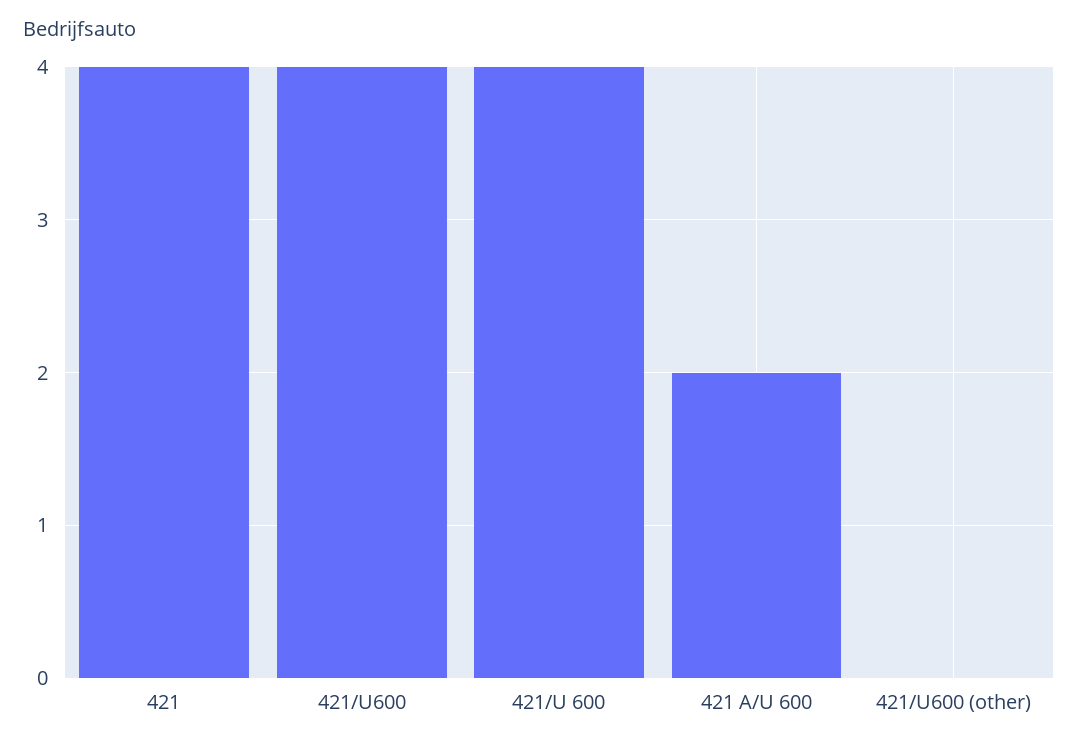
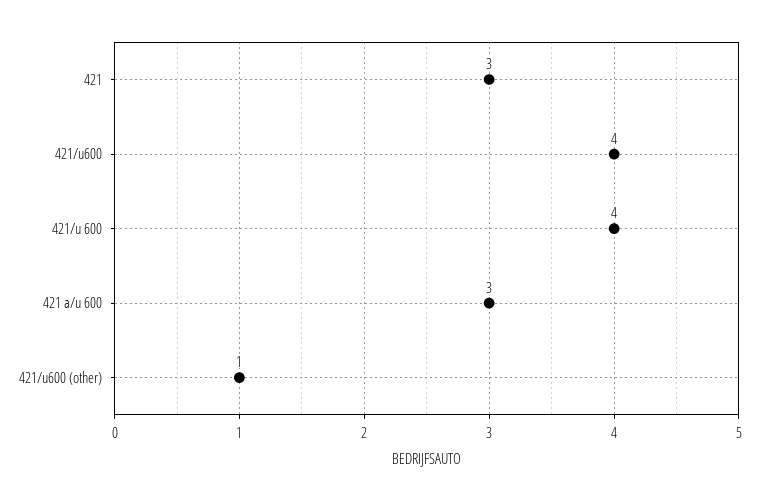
421: 4 -> 3
421 A/U 600: 2 -> 3
421/U600 (other): 0 -> 1

